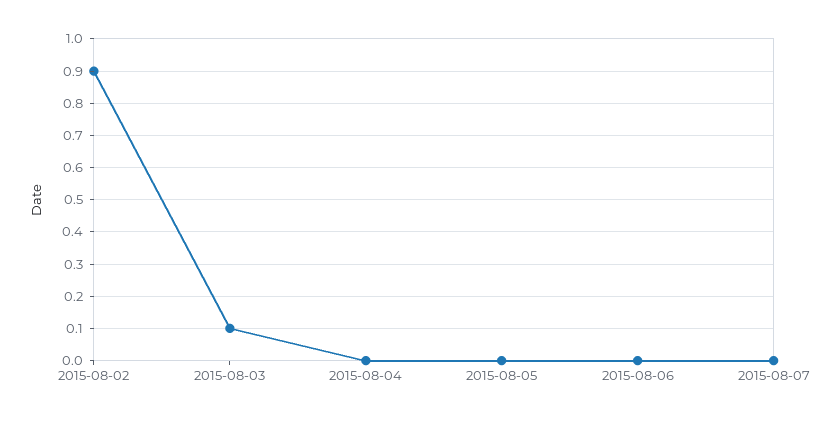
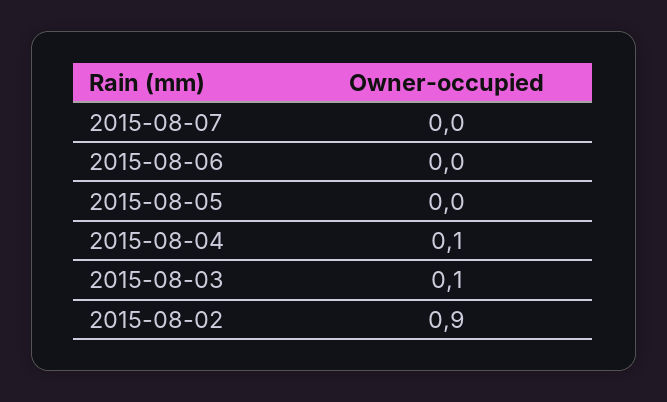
2015-08-04: 0 -> 0.1

